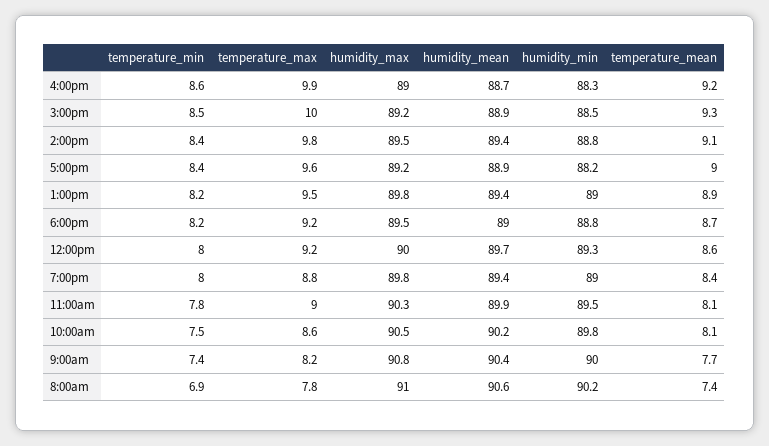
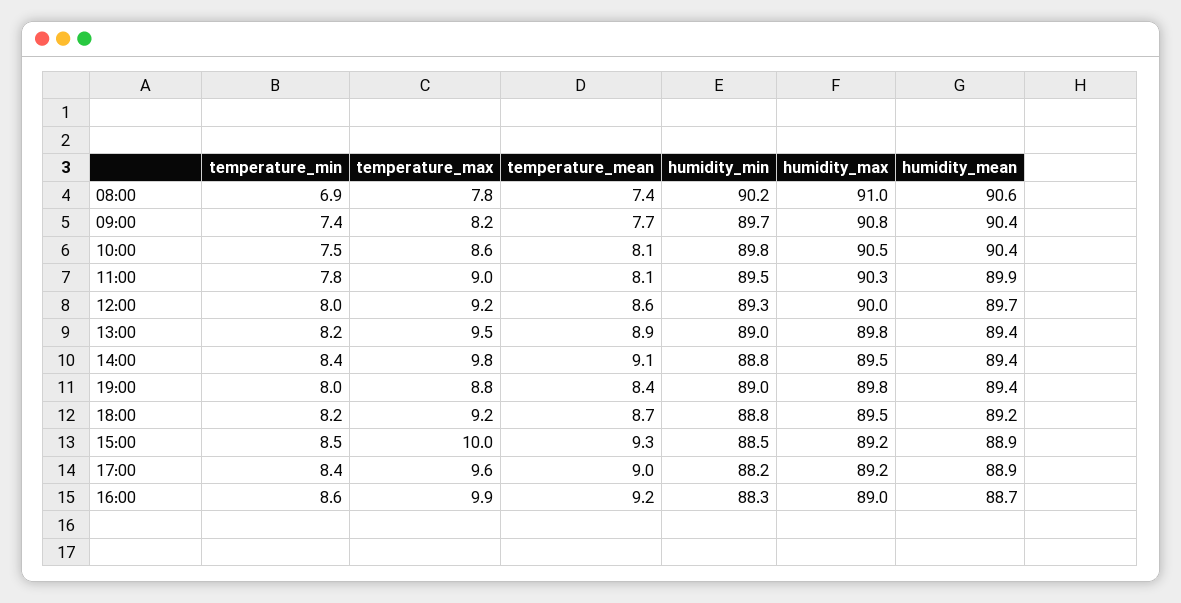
humidity_mean, 6:00pm: 89 -> 89.2
humidity_mean, 10:00am: 90.2 -> 90.4
humidity_min, 9:00am: 90 -> 89.7

